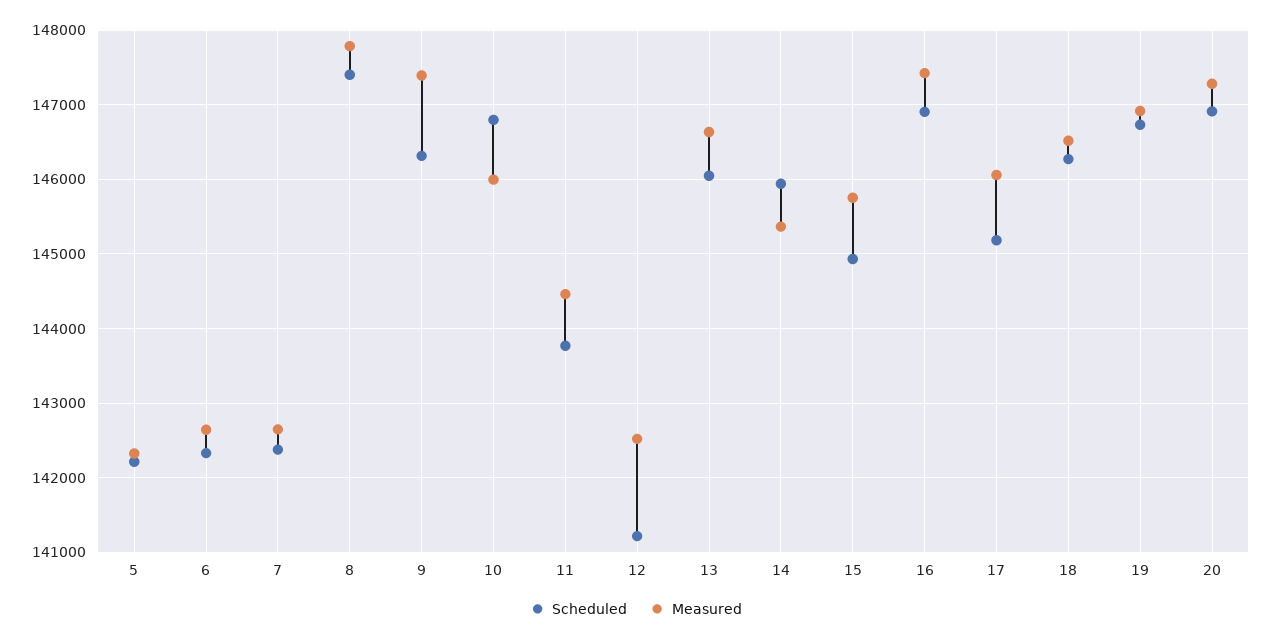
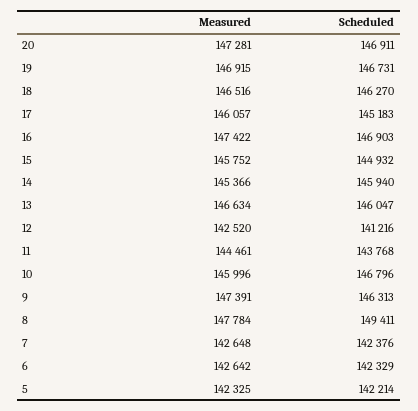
Scheduled, 8: 147400 -> 149411

